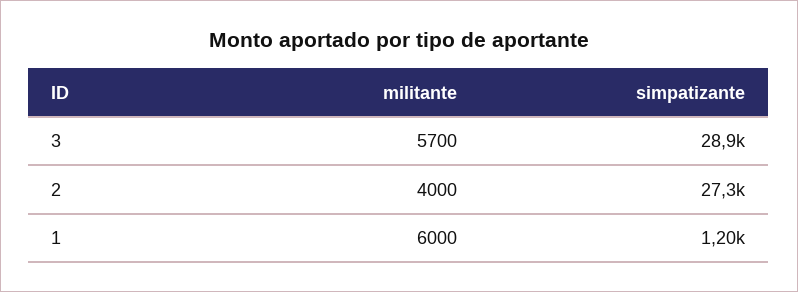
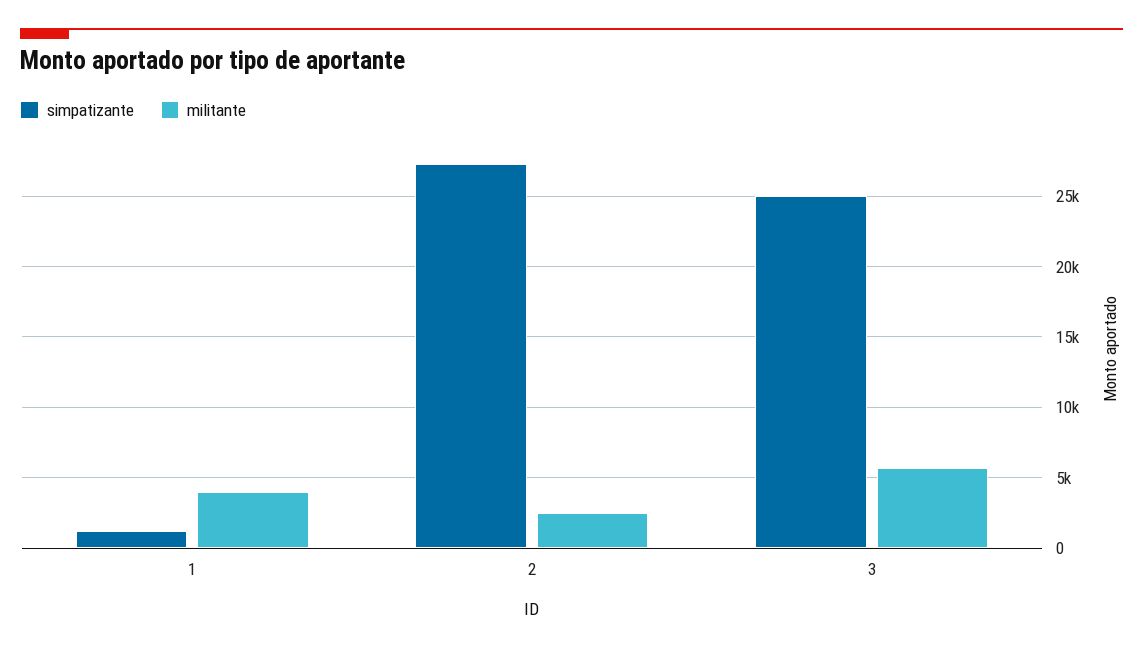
simpatizante, 3: 28900 -> 25000
militante, 2: 4000 -> 2500
militante, 1: 6000 -> 4000

